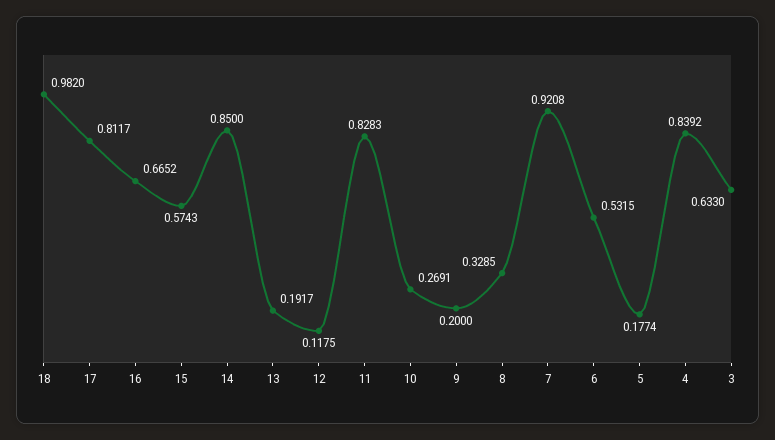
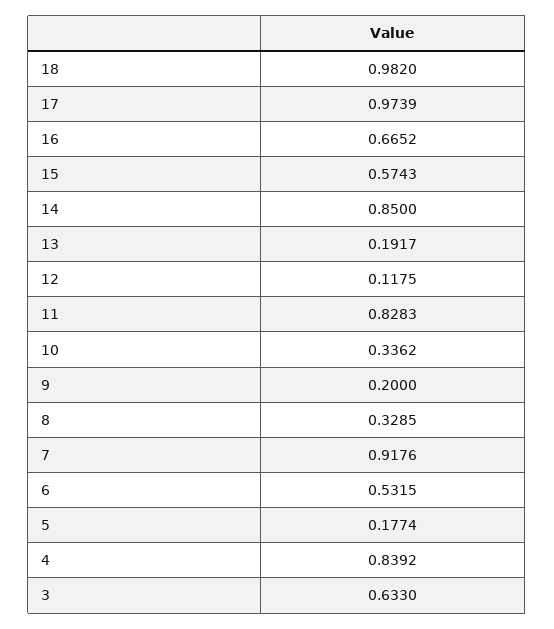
17: 0.8117 -> 0.9739
10: 0.2691 -> 0.3362
7: 0.9208 -> 0.9176

